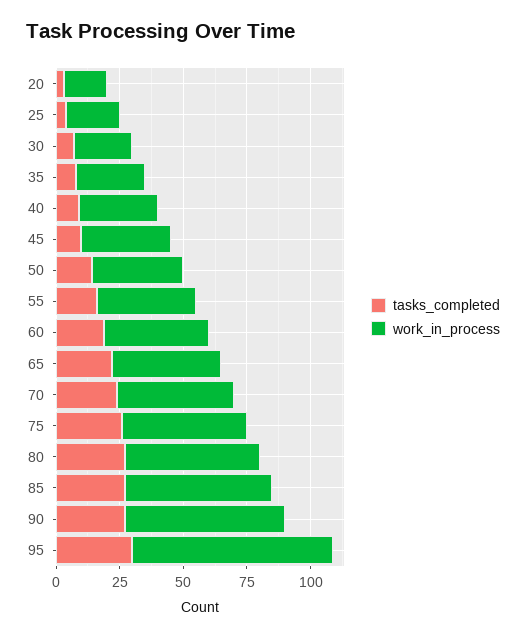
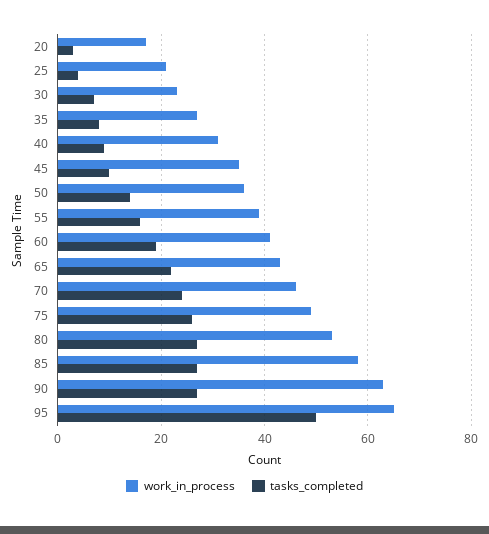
tasks_completed, 95: 30 -> 50
work_in_process, 95: 80 -> 65

